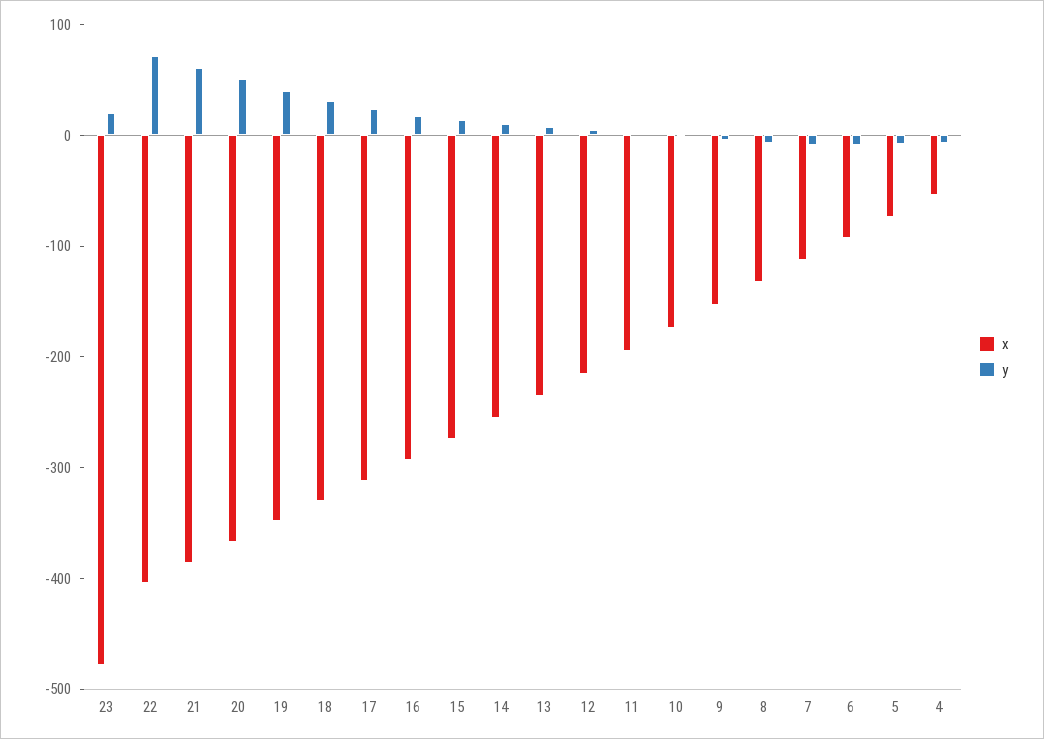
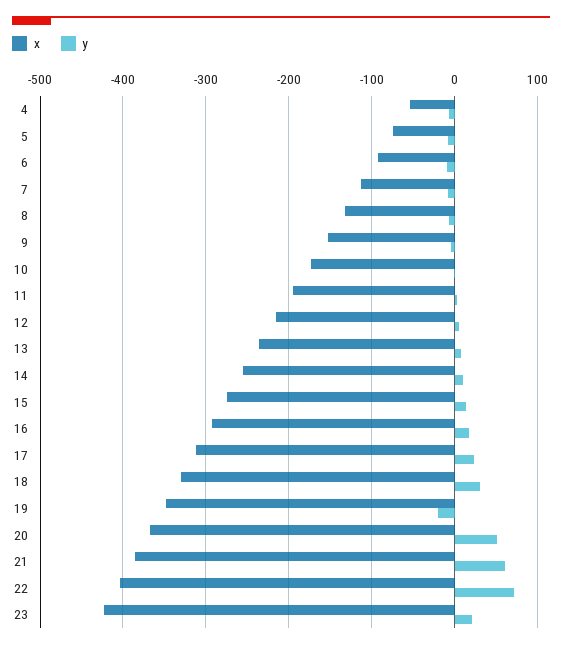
x, 23: -480 -> -420
y, 19: 40 -> -20

